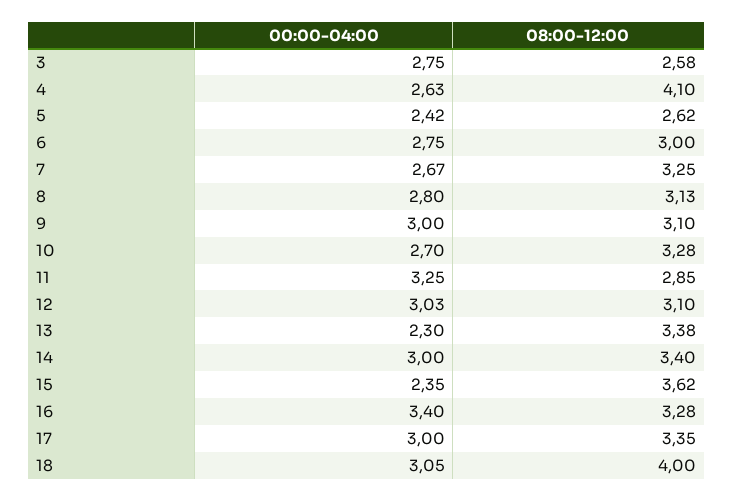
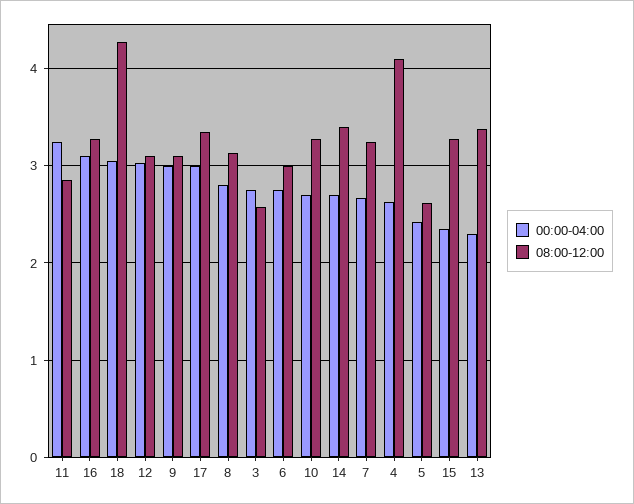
00:00-04:00, 14: 3 -> 2.7
08:00-12:00, 15: 3.62 -> 3.3
00:00-04:00, 16: 3.4 -> 3.1
08:00-12:00, 18: 4 -> 4.3

